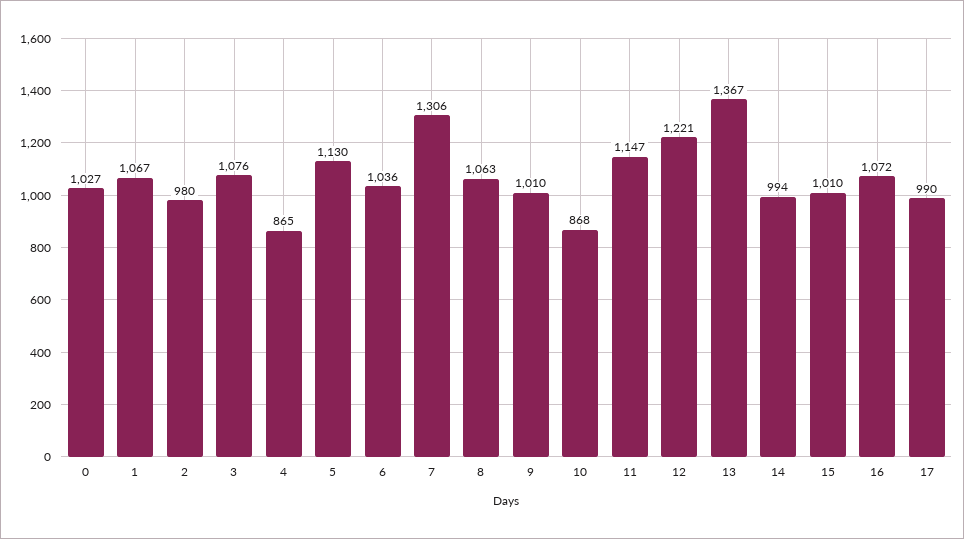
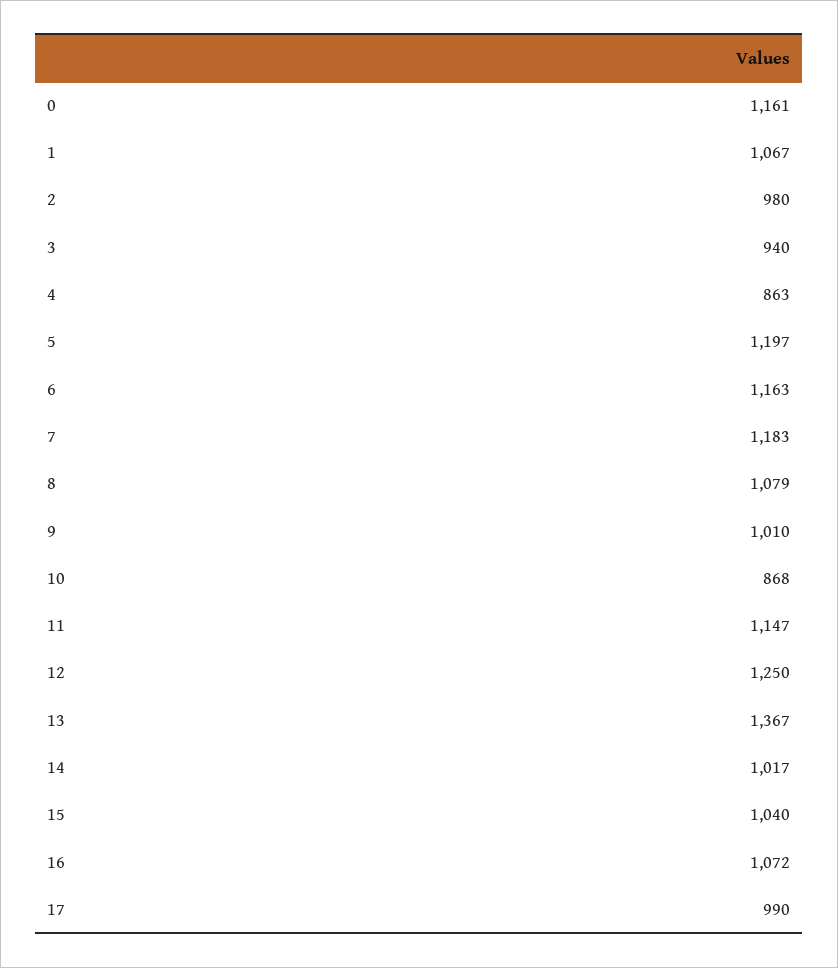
0: 1027 -> 1161
3: 1076 -> 940
4: 865 -> 863
5: 1130 -> 1197
6: 1036 -> 1163
7: 1306 -> 1183
8: 1063 -> 1079
12: 1221 -> 1250
14: 994 -> 1017
15: 1010 -> 1040

